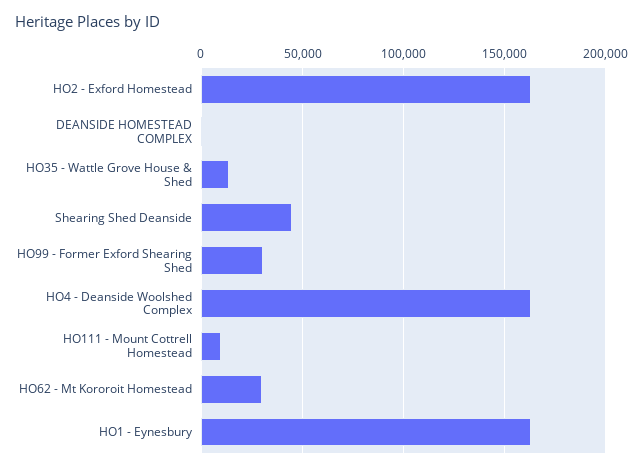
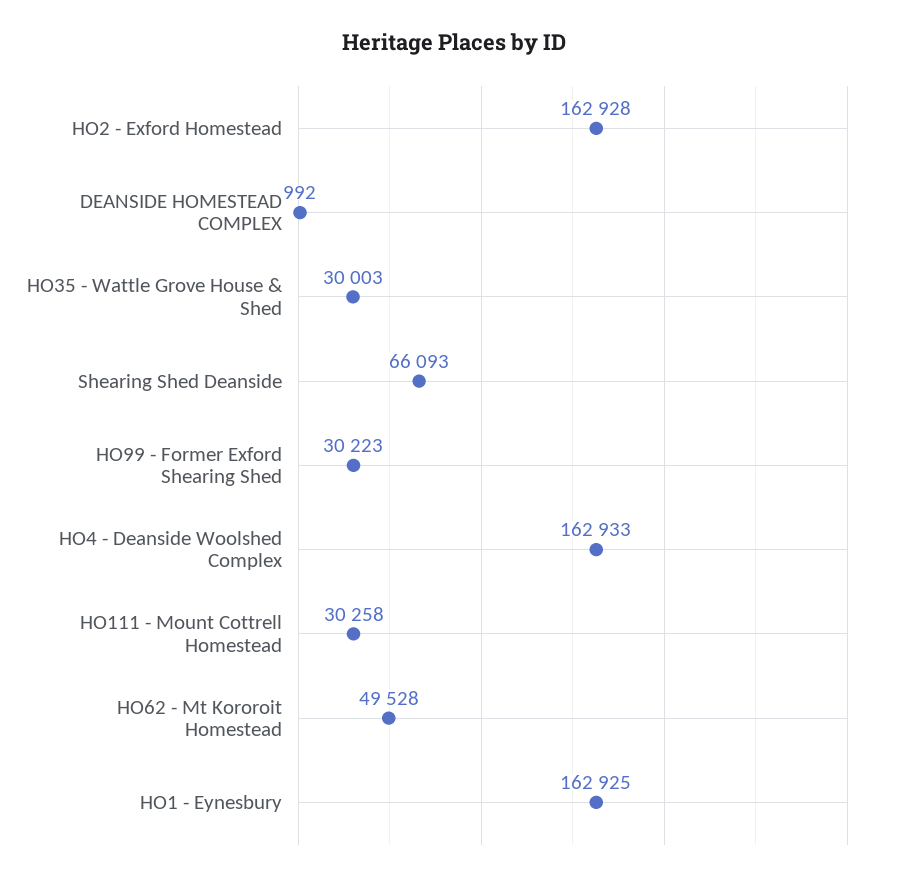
HO35 - Wattle Grove House & Shed: 15000 -> 30003
Shearing Shed Deanside: 45000 -> 66093
HO111 - Mount Cottrell Homestead: 10000 -> 30258
HO62 - Mt Kororoit Homestead: 30000 -> 49528

